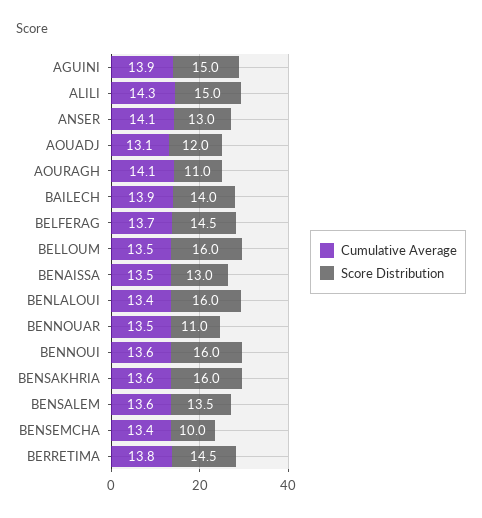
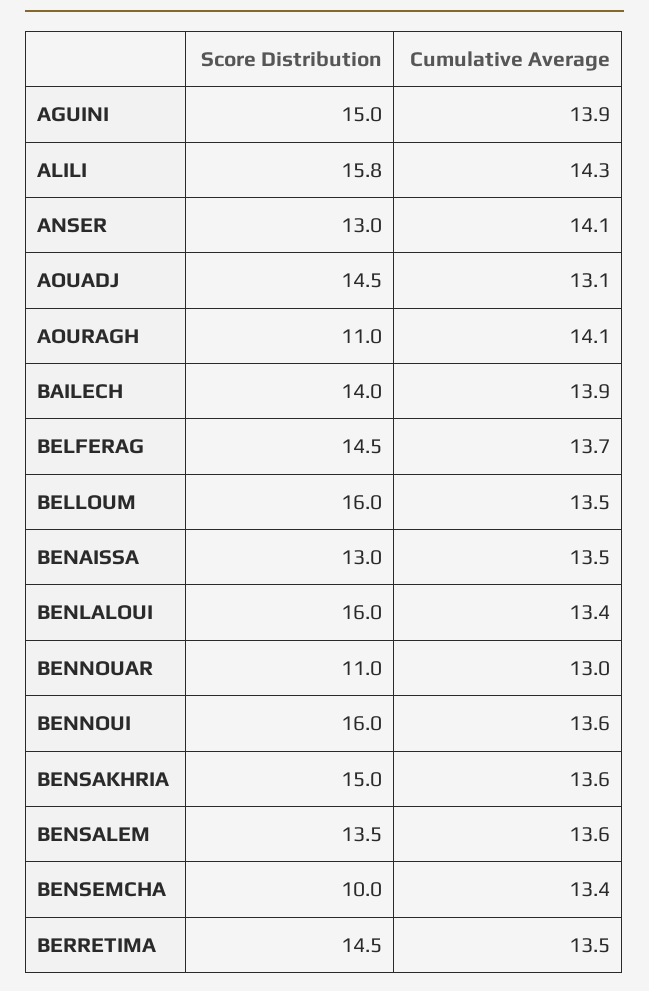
Score Distribution, ALILI: 15 -> 15.8
Score Distribution, AOUADJ: 12 -> 14.5
Cumulative Average, BENNOUAR: 13.5 -> 13
Score Distribution, BENSAKHRIA: 16 -> 15
Cumulative Average, BERRETIMA: 13.8 -> 13.5

